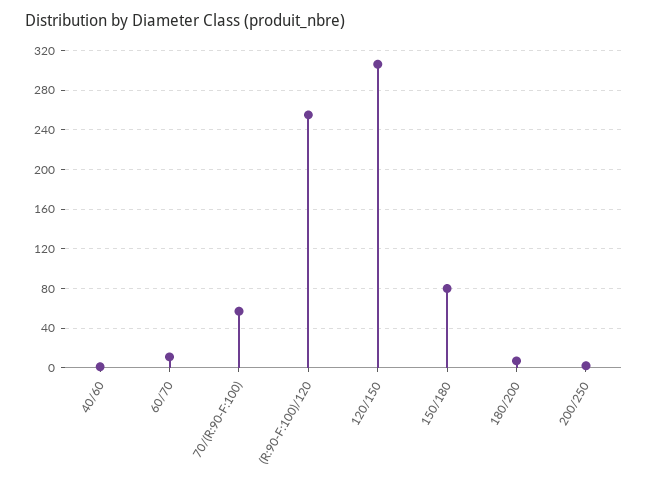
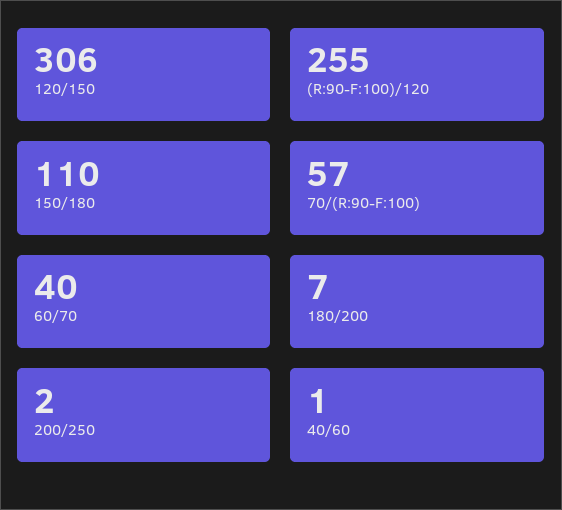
60/70: 10 -> 40
150/180: 80 -> 110

